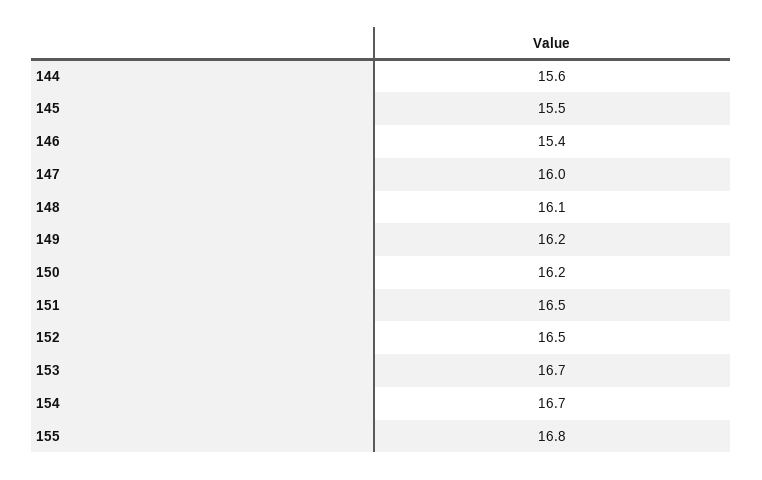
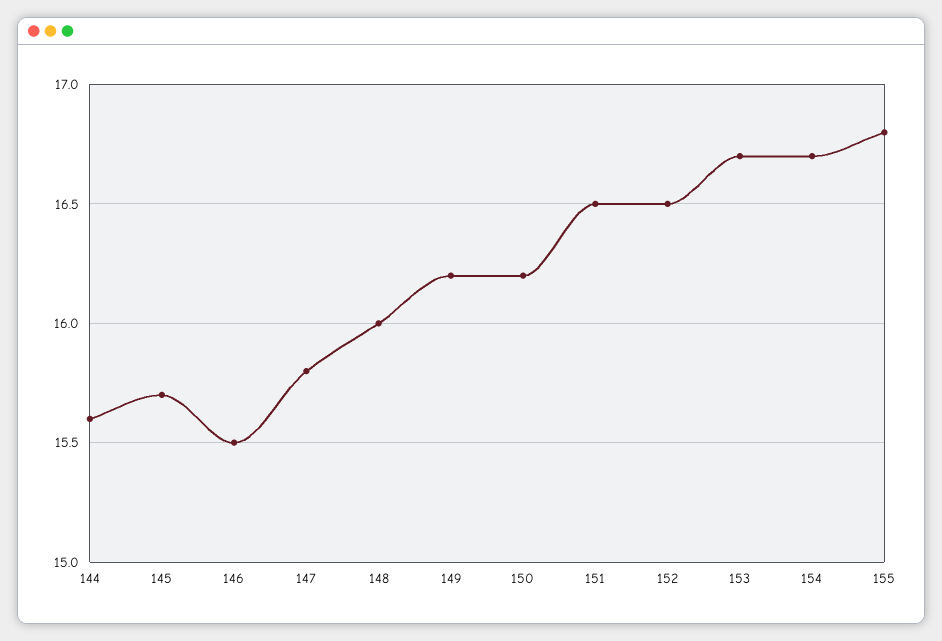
145: 15.5 -> 15.7
146: 15.4 -> 15.5
147: 16 -> 15.8
148: 16.1 -> 16

